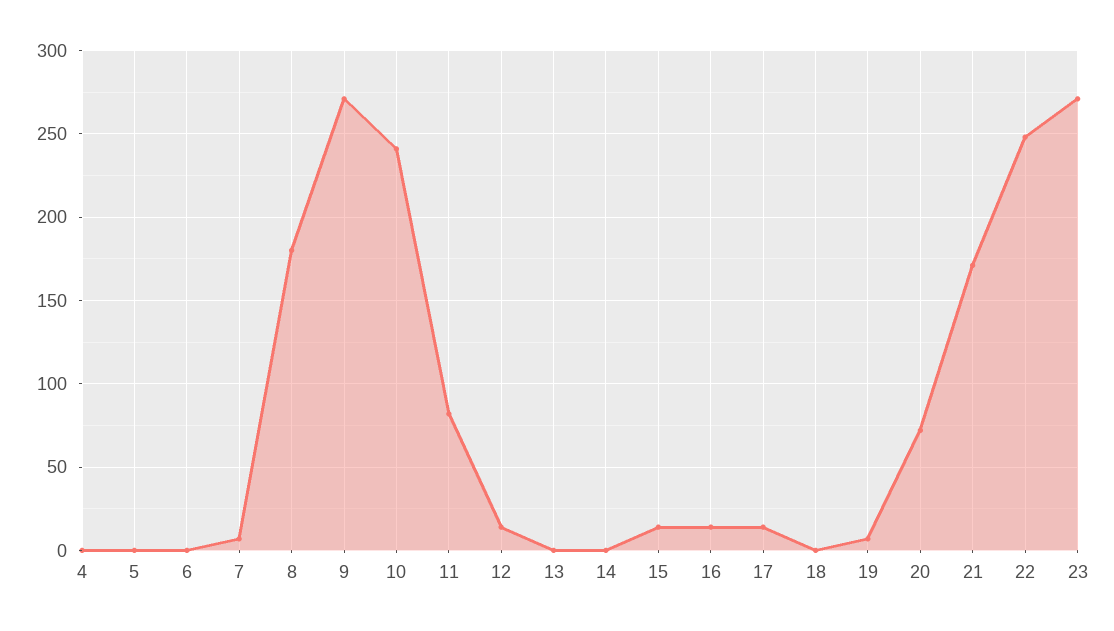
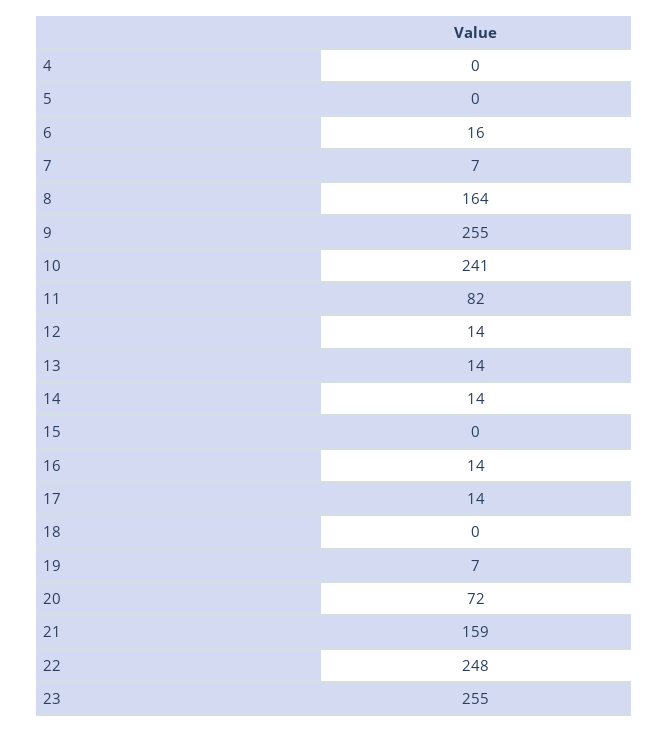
6: 0 -> 16
8: 180 -> 164
9: 270 -> 255
13: 0 -> 14
14: 0 -> 14
15: 15 -> 0
21: 170 -> 159
23: 270 -> 255

